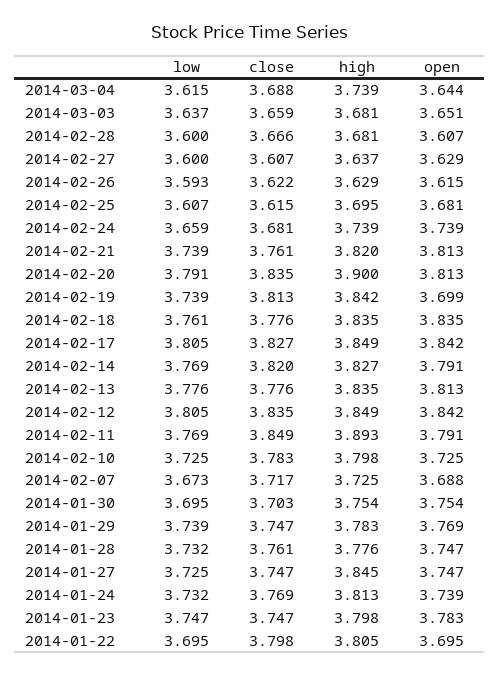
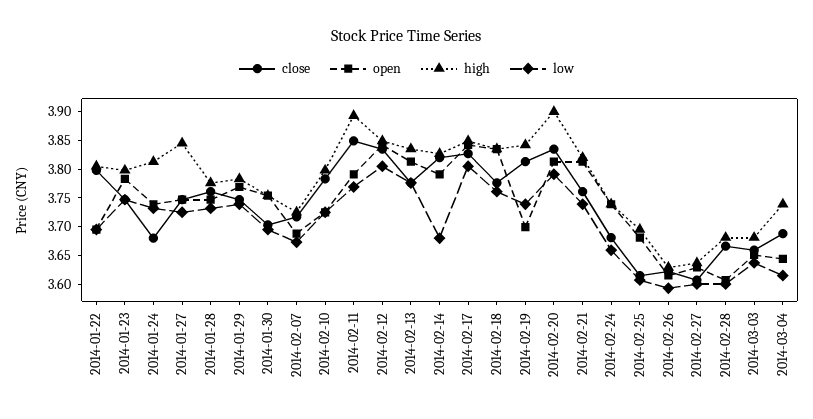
low, 2014-02-14: 3.769 -> 3.675
close, 2014-01-24: 3.769 -> 3.675

